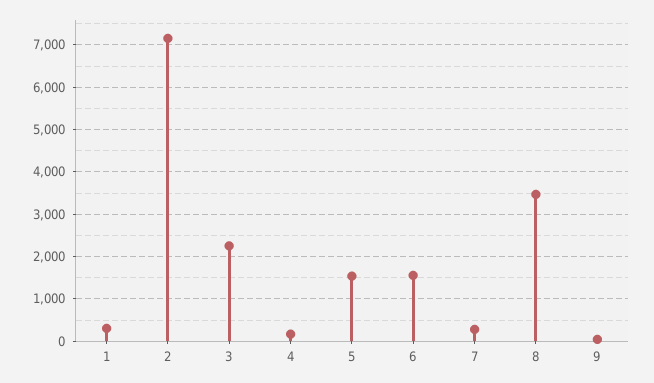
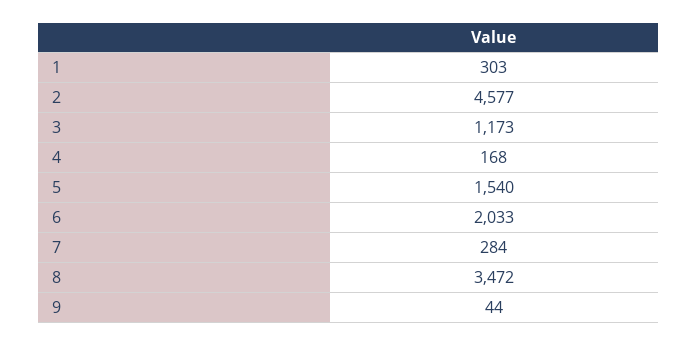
2: 7200 -> 4577
3: 2200 -> 1173
6: 1600 -> 2033

